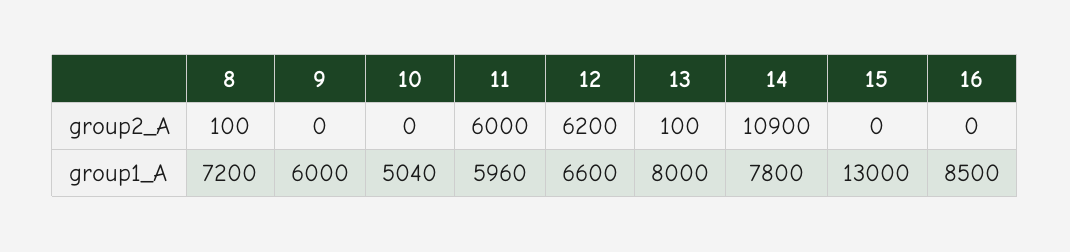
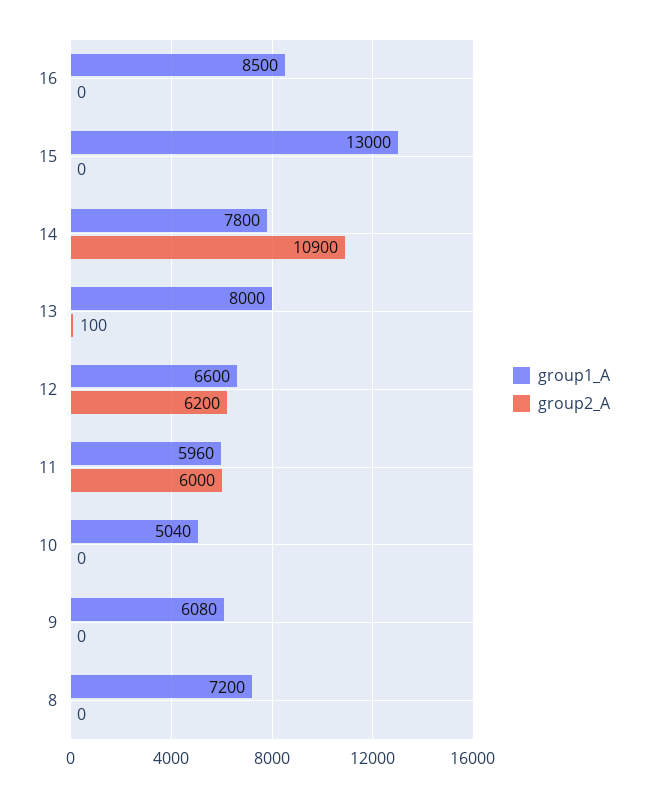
group2_A, 8: 100 -> 0
group1_A, 9: 6000 -> 6080

